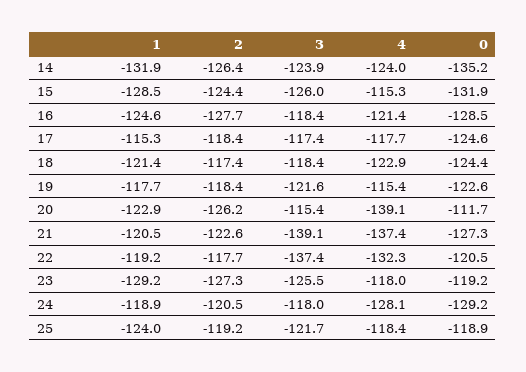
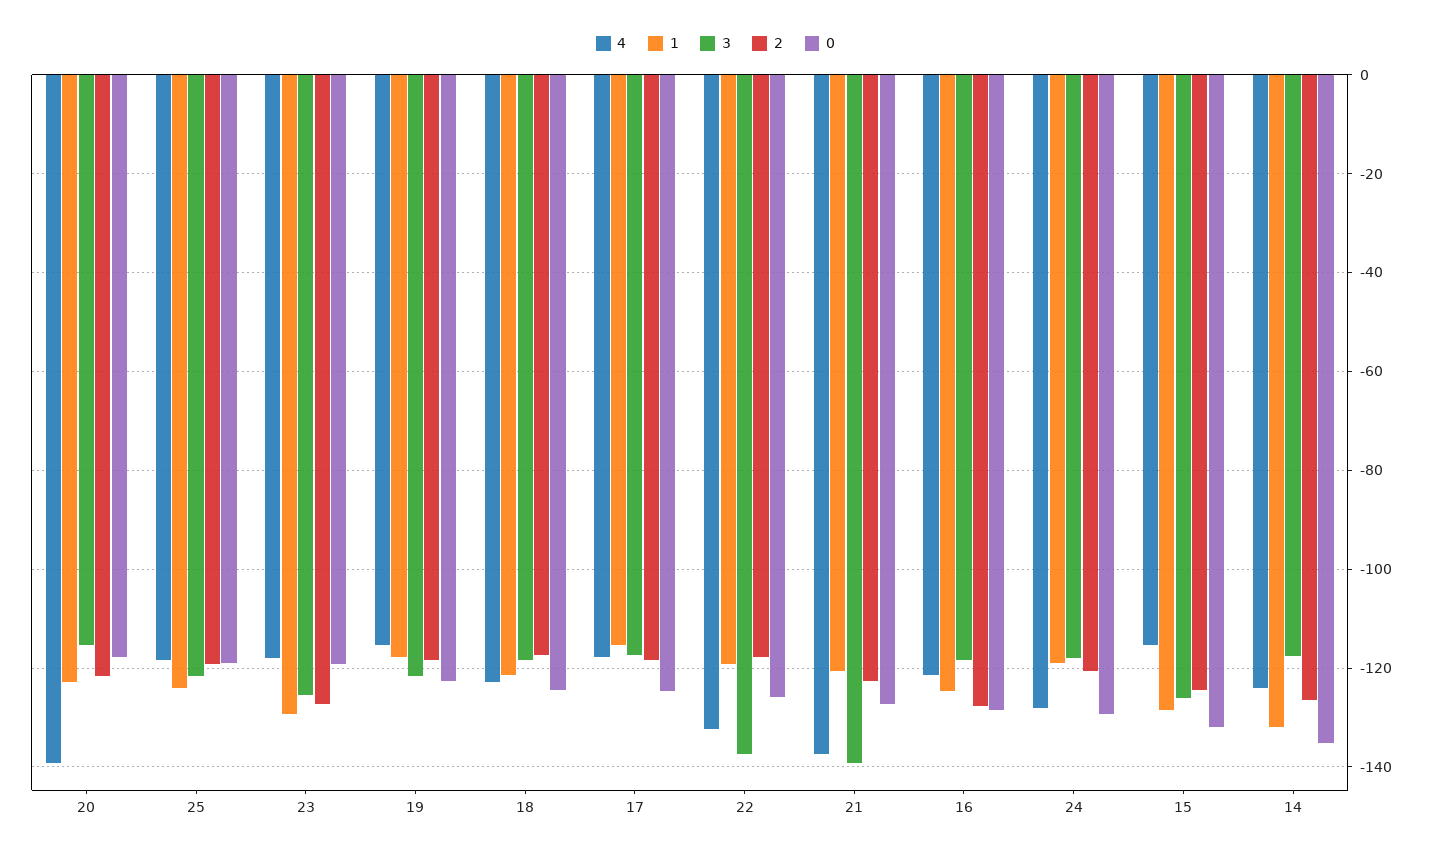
3, 14: -123.9 -> -118
2, 20: -126.2 -> -122
0, 20: -111.7 -> -118
0, 22: -120.5 -> -126

